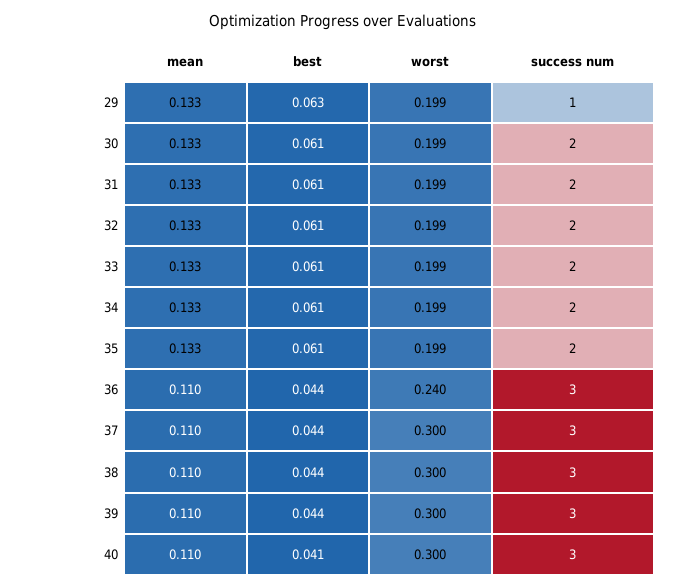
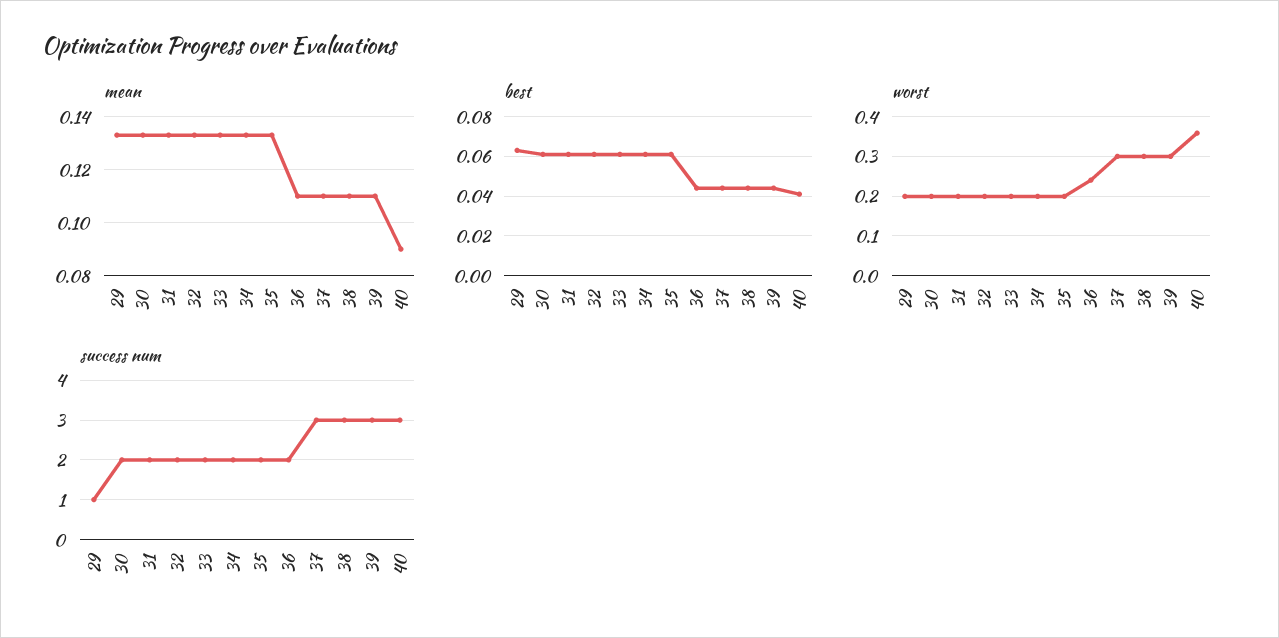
success num, 36: 3 -> 2
mean, 40: 0.11 -> 0.09
worst, 40: 0.3 -> 0.36

